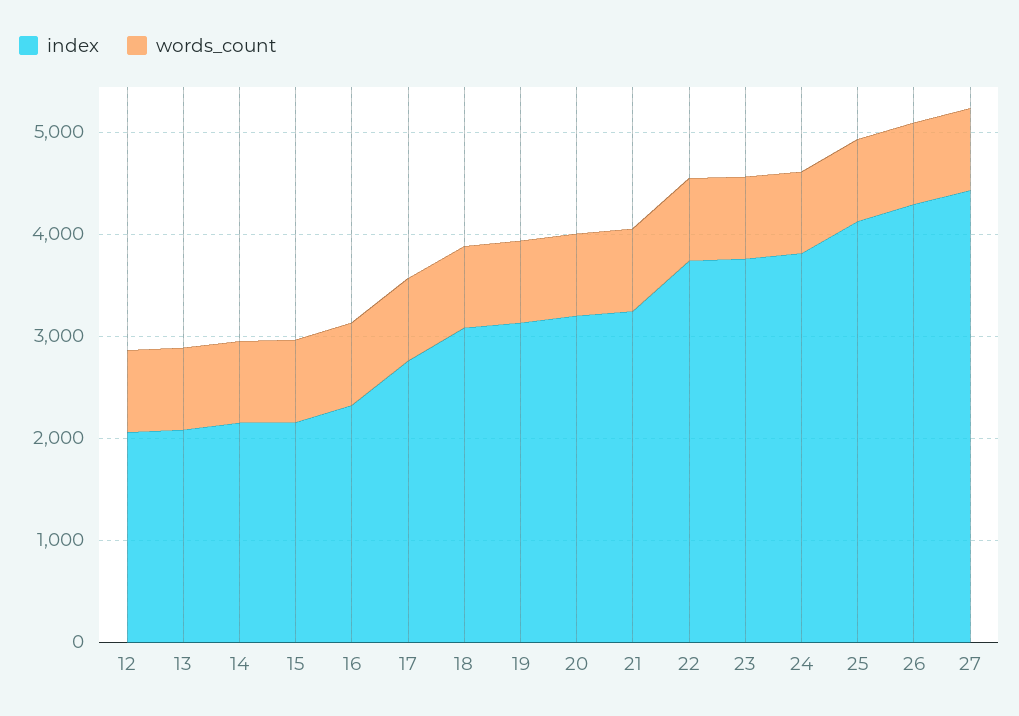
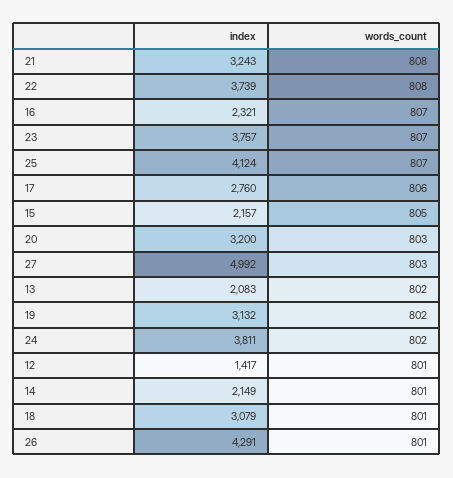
index, 12: 2000 -> 1417
index, 27: 4400 -> 4992

